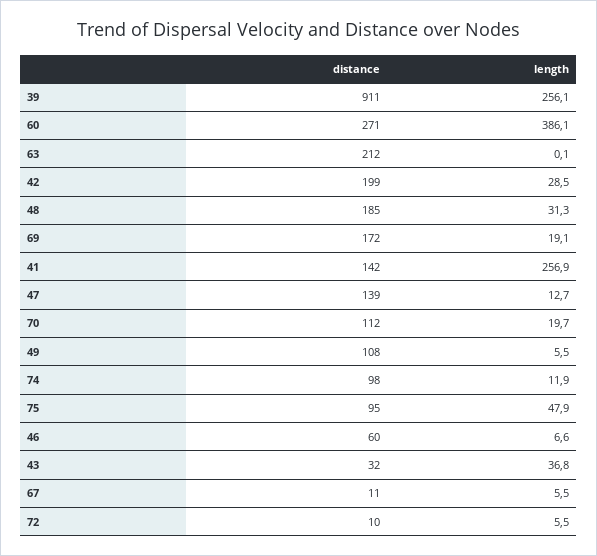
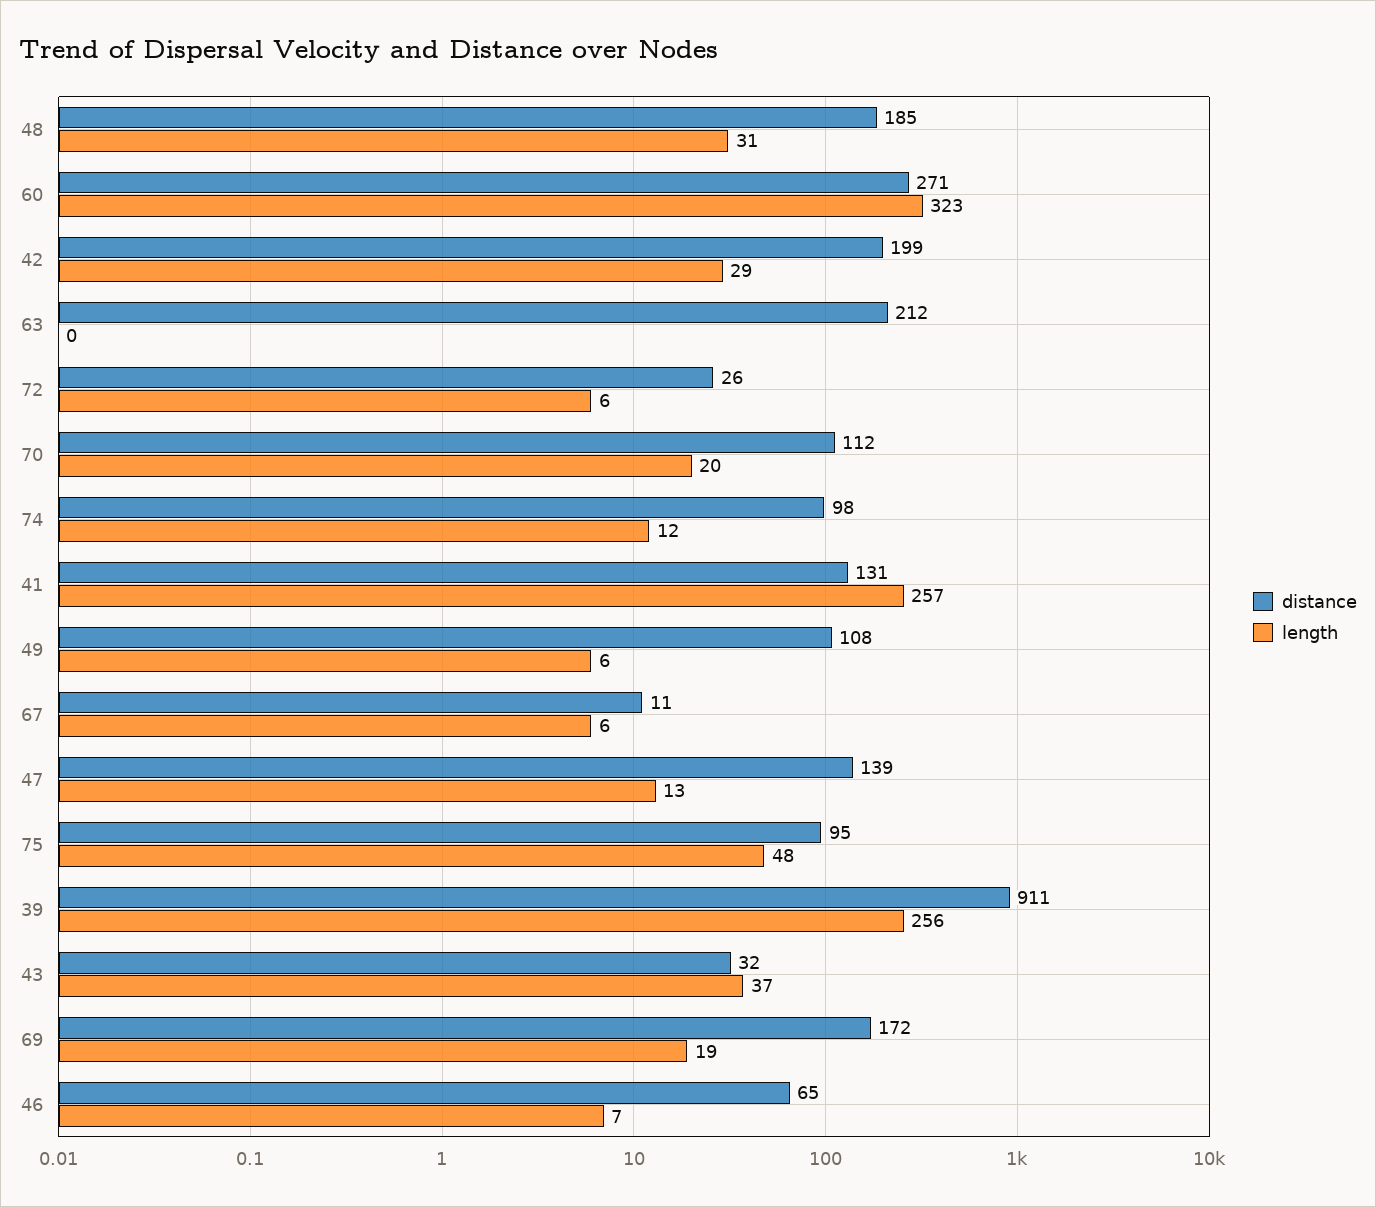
length, 60: 386.1 -> 323
distance, 41: 142 -> 131
distance, 46: 60 -> 65
distance, 72: 10 -> 26

